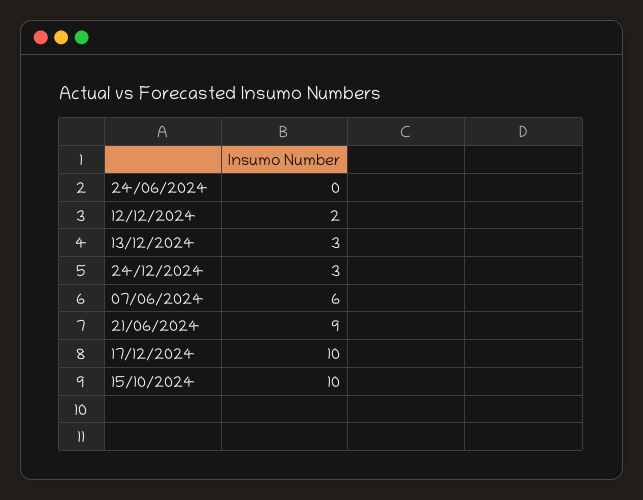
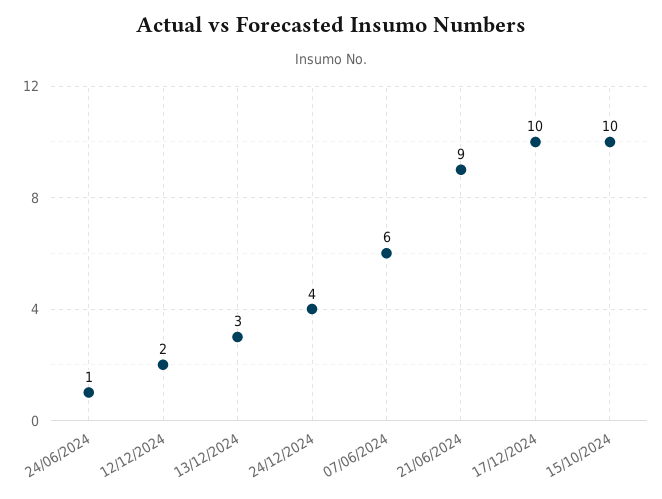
24/06/2024: 0 -> 1
24/12/2024: 3 -> 4

